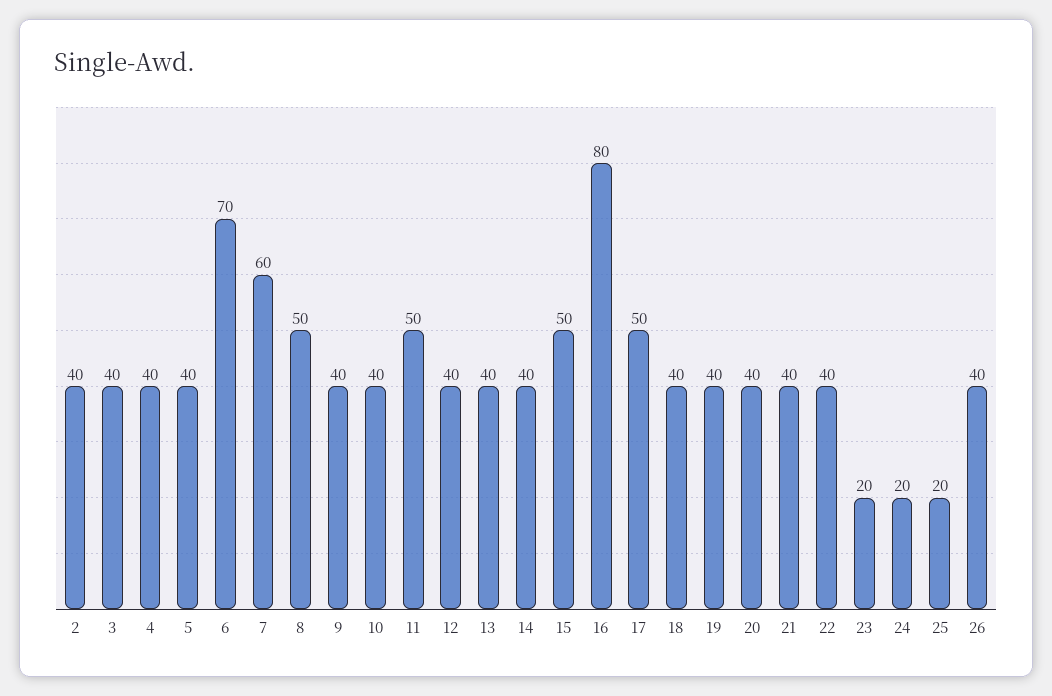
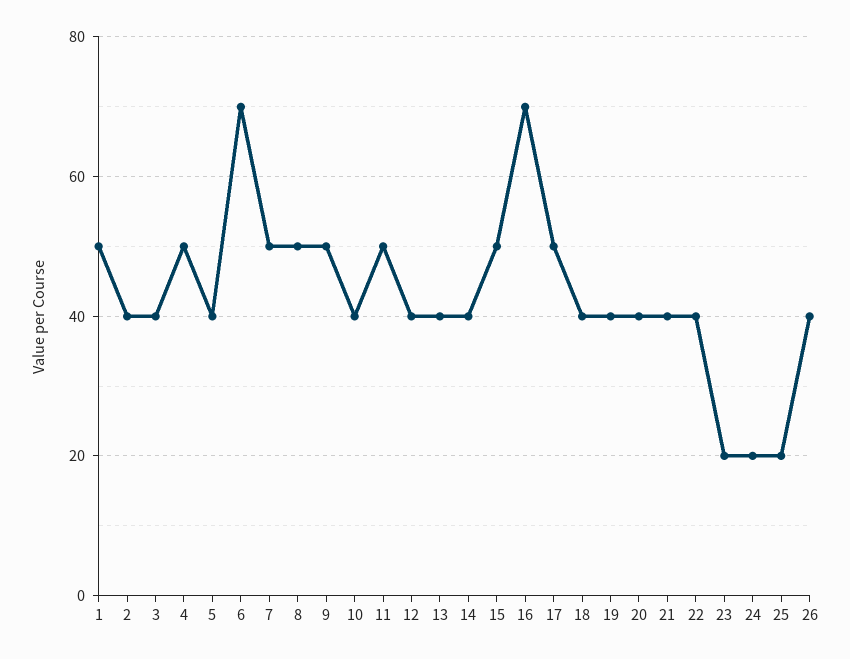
4: 40 -> 50
7: 60 -> 50
9: 40 -> 50
16: 80 -> 70
1: none -> 50

